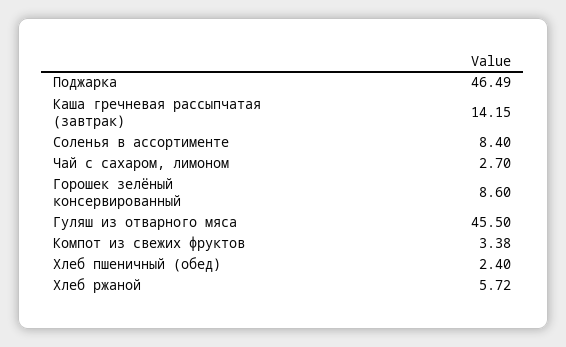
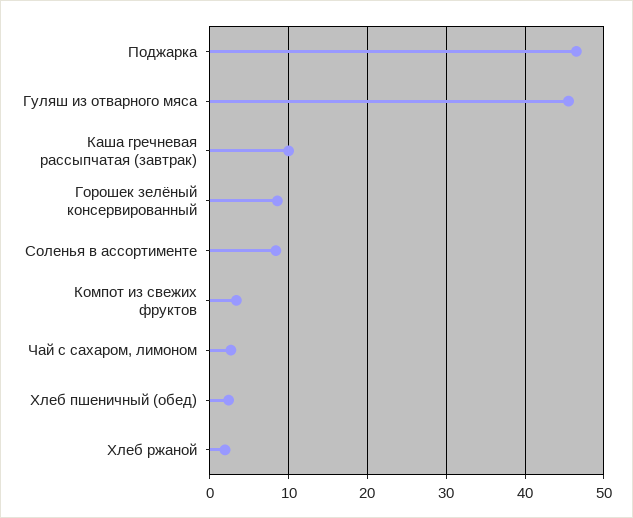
Каша гречневая рассыпчатая (завтрак): 14.15 -> 10
Хлеб ржаной: 5.72 -> 2

